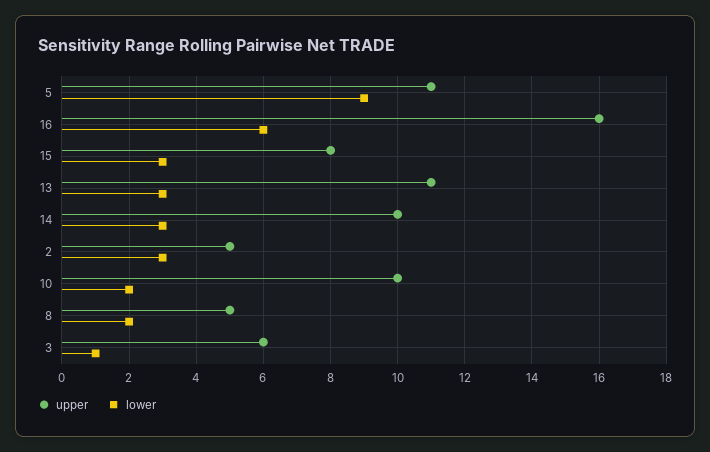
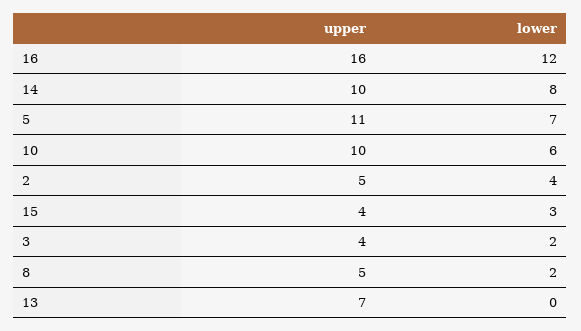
lower, 5: 9 -> 7
lower, 16: 6 -> 12
upper, 15: 8 -> 4
upper, 13: 11 -> 7
lower, 13: 3 -> 0
lower, 14: 3 -> 8
lower, 2: 3 -> 4
lower, 10: 2 -> 6
upper, 3: 6 -> 4
lower, 3: 1 -> 2

